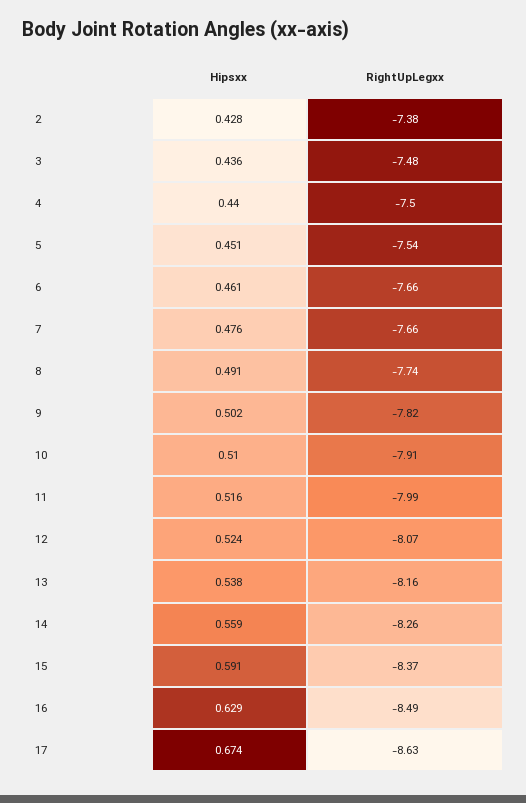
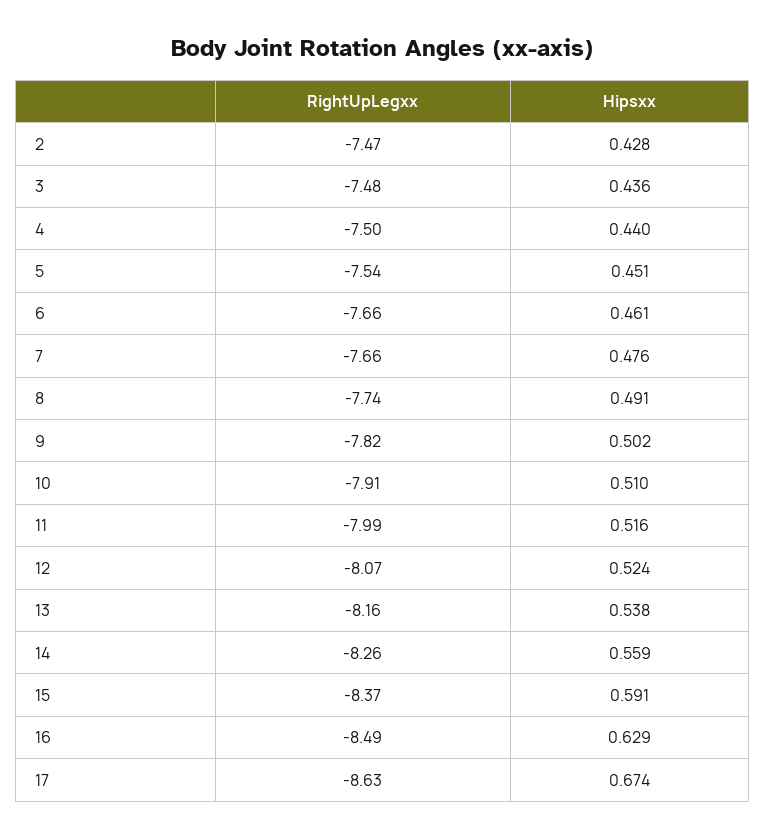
RightUpLegxx, 2: -7.38 -> -7.47

